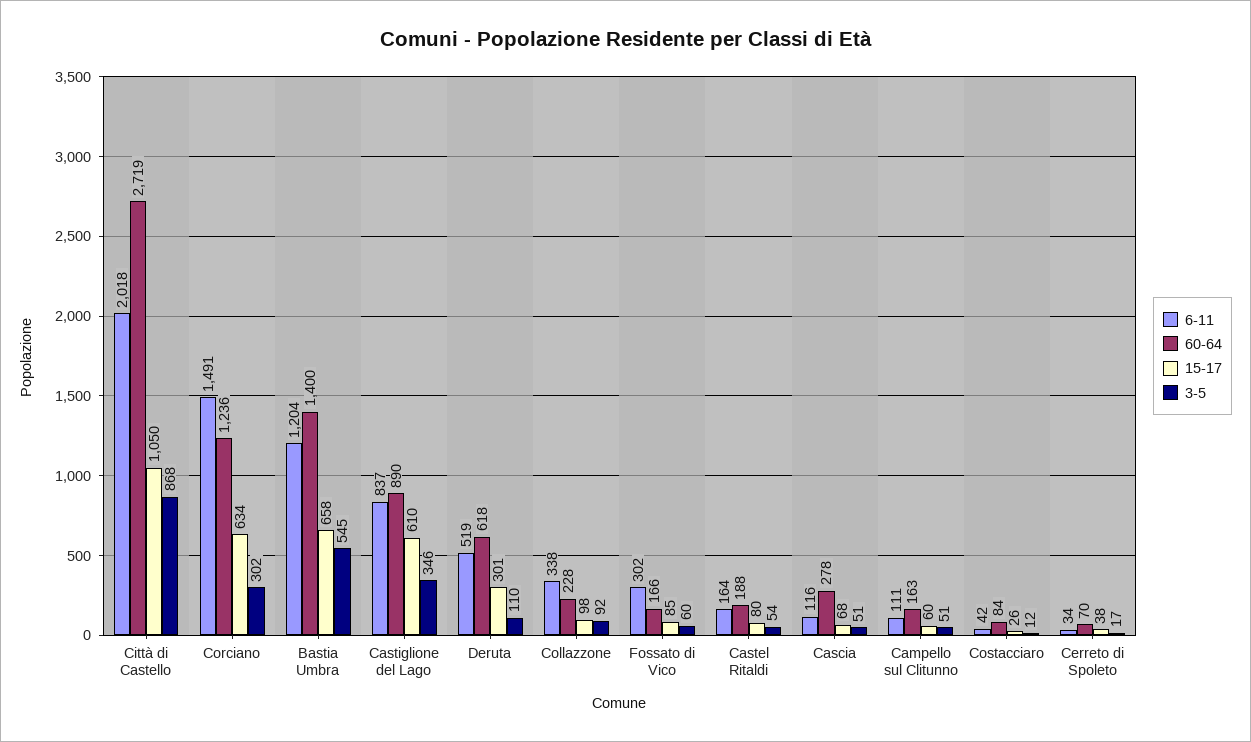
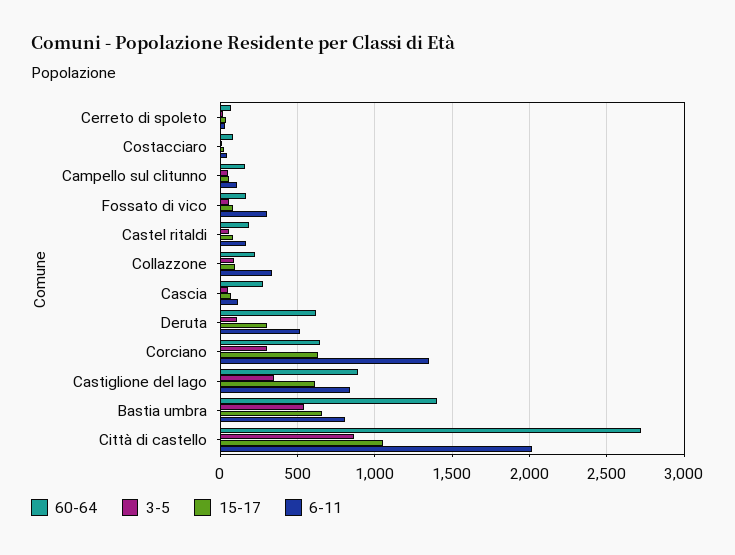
6-11, Corciano: 1491 -> 1350
60-64, Corciano: 1236 -> 650
6-11, Bastia Umbra: 1204 -> 800

